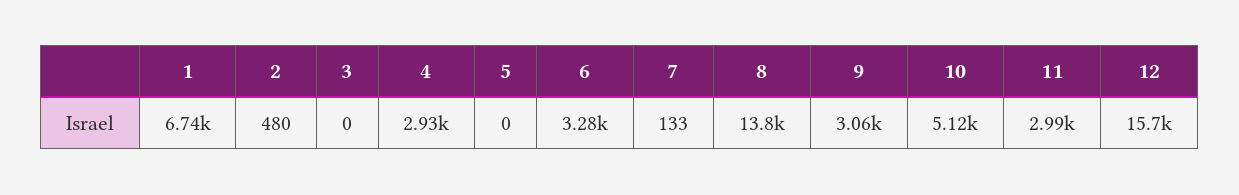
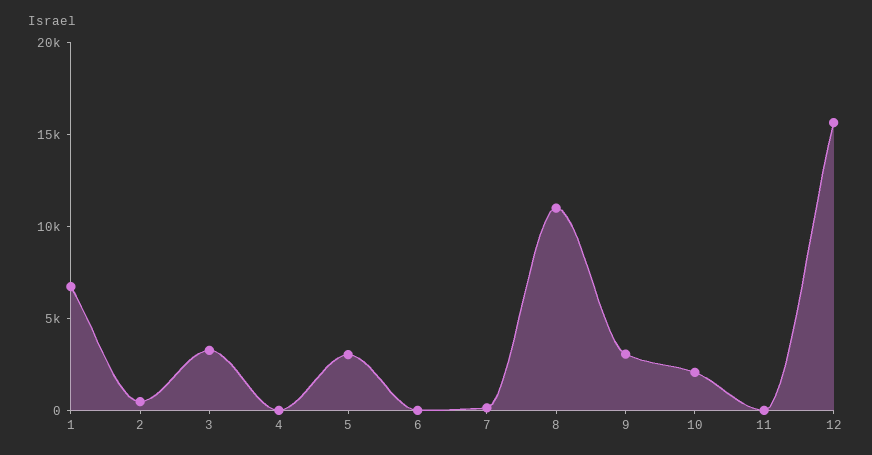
3: 0 -> 3000
4: 2930 -> 0
5: 0 -> 3000
6: 3280 -> 0
8: 13800 -> 11000
10: 5120 -> 2000
11: 2990 -> 0

